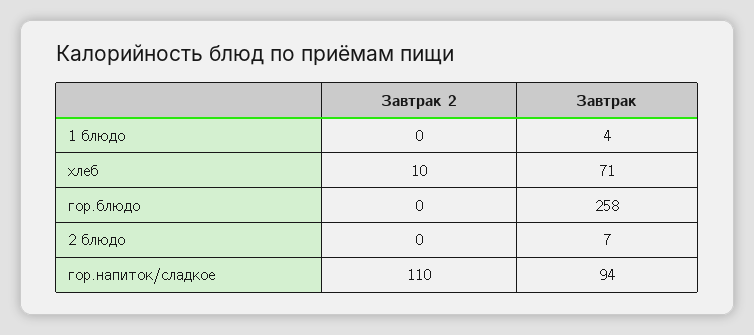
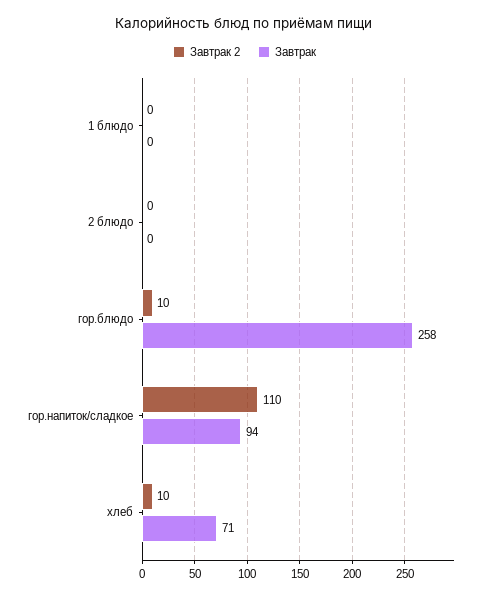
Завтрак, 1 блюдо: 4 -> 0
Завтрак 2, гор.блюдо: 0 -> 10
Завтрак, 2 блюдо: 7 -> 0

